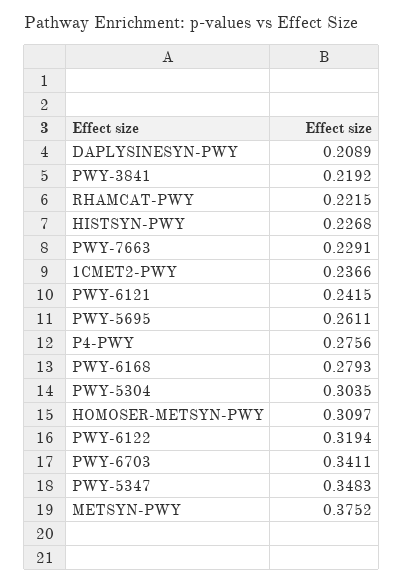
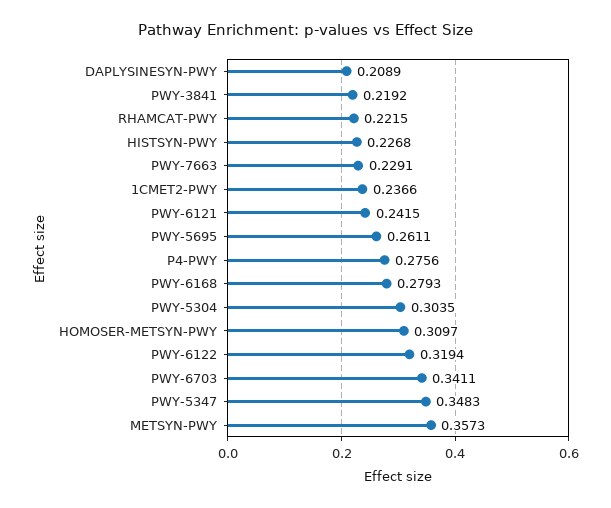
METSYN-PWY: 0.3752 -> 0.3573

